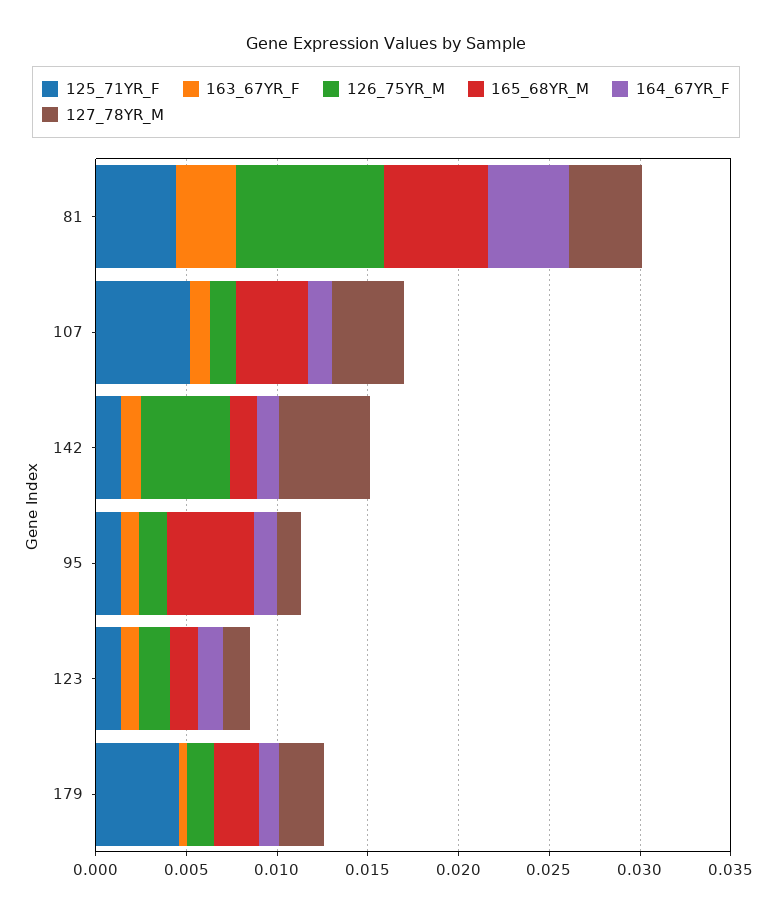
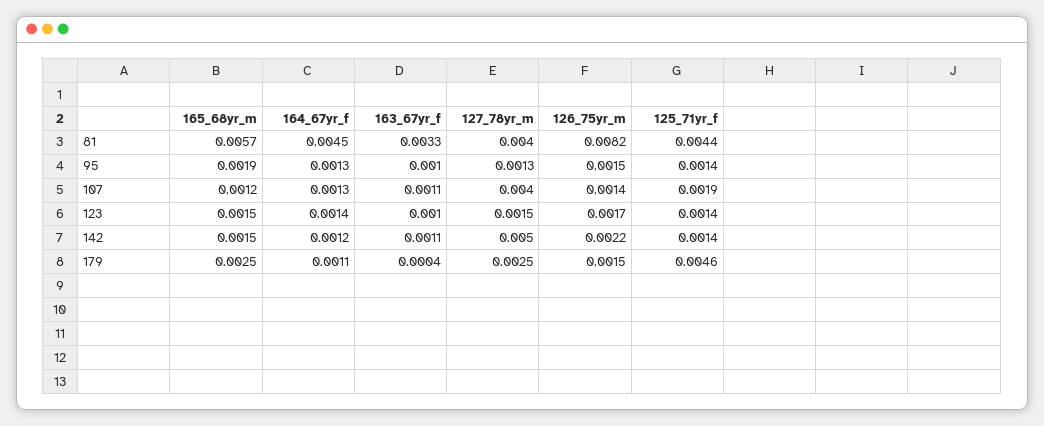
125_71YR_F, 107: 0.005 -> 0.0019
165_68YR_M, 107: 0.004 -> 0.0012
126_75YR_M, 142: 0.005 -> 0.0022
165_68YR_M, 95: 0.005 -> 0.0019

